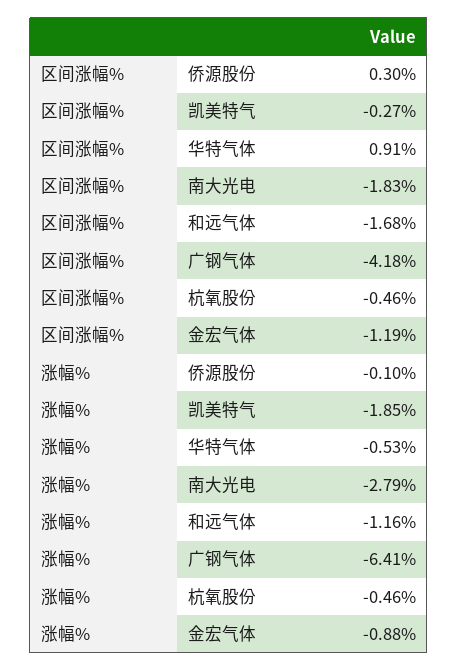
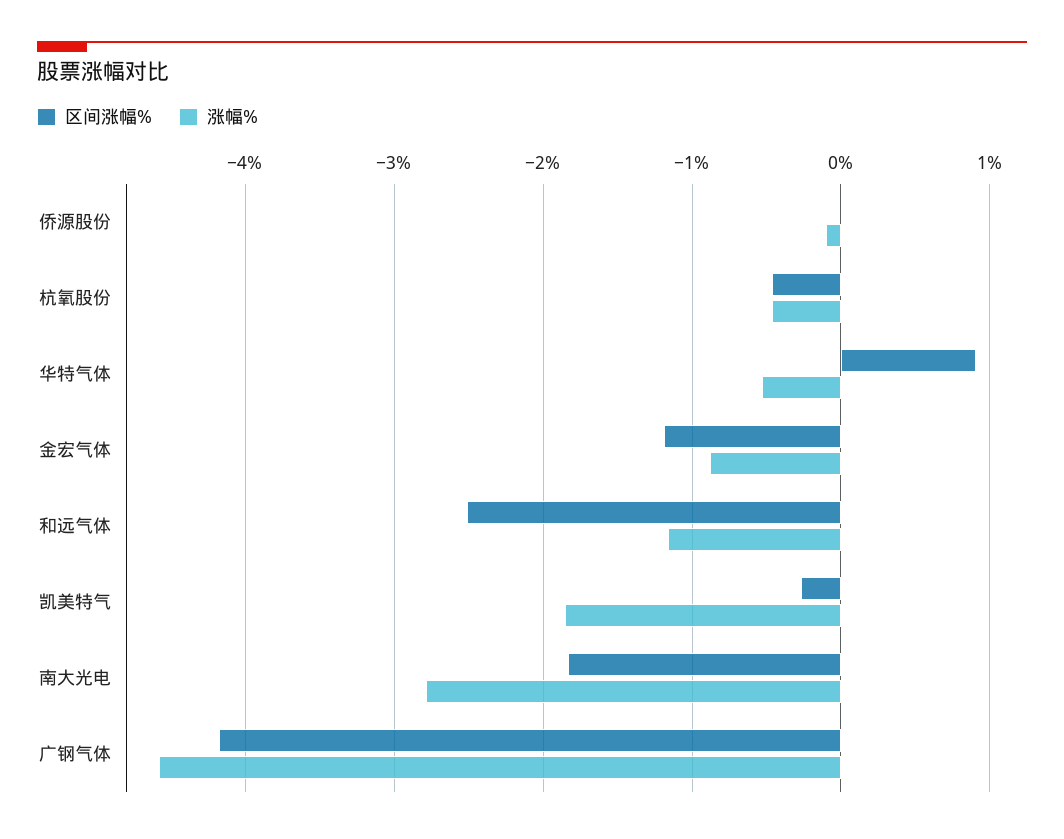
区间涨幅%, 侨源股份: 0.3 -> 0
区间涨幅%, 和远气体: -1.68 -> -2.5
涨幅%, 广钢气体: -6.41 -> -4.6

